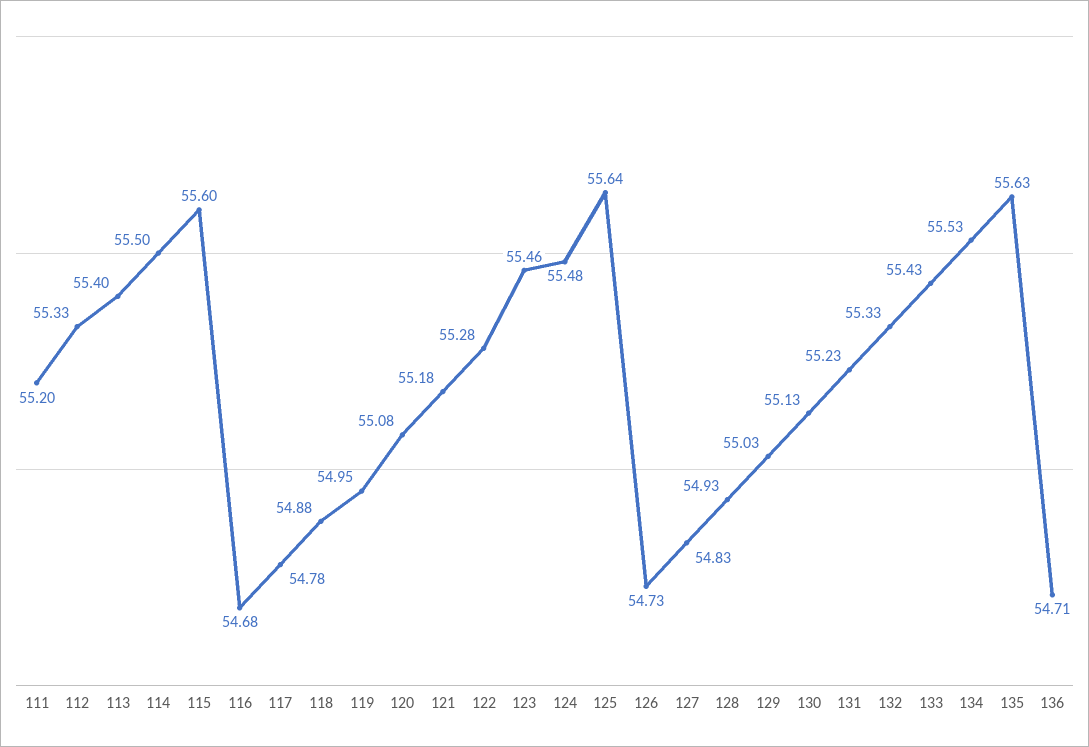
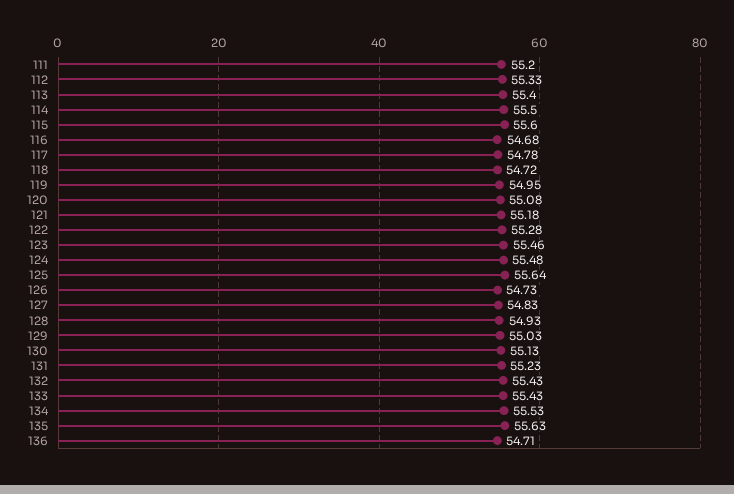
118: 54.88 -> 54.72
132: 55.33 -> 55.43

